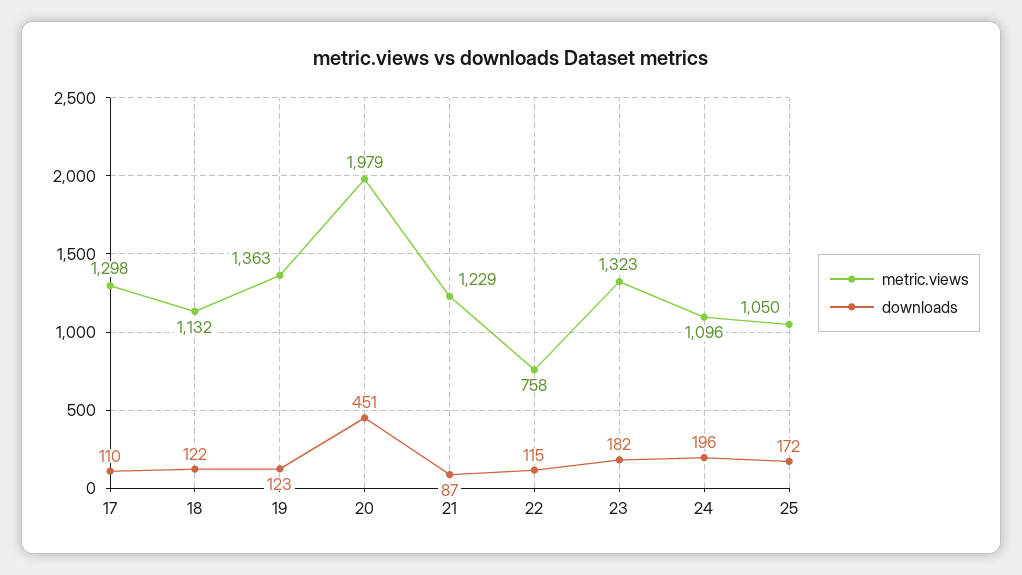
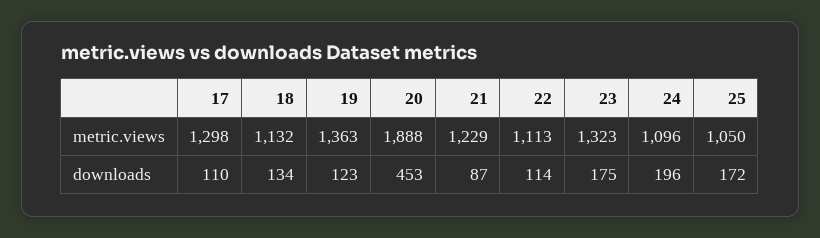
downloads, 18: 122 -> 134
metric.views, 20: 1979 -> 1888
downloads, 20: 451 -> 453
metric.views, 22: 758 -> 1113
downloads, 22: 115 -> 114
downloads, 23: 182 -> 175

